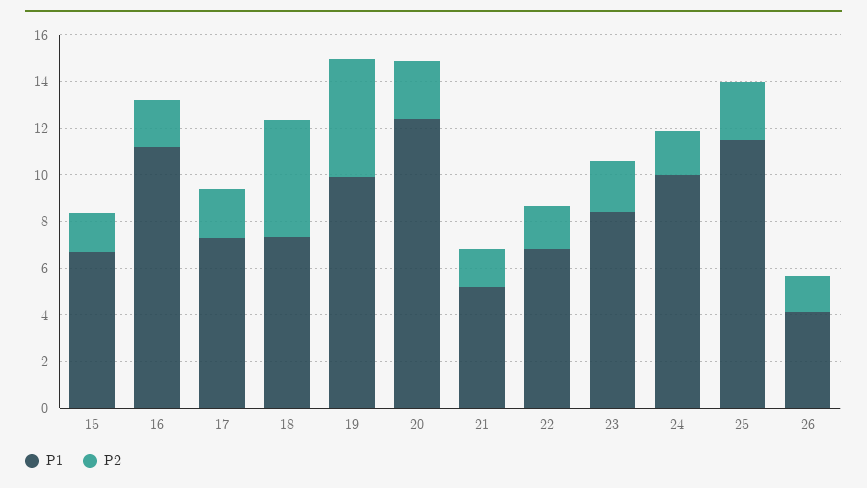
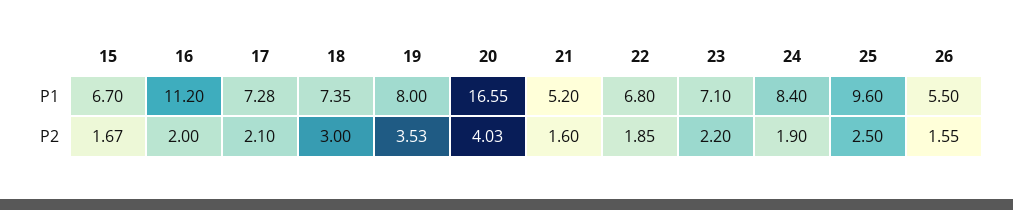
P2, 18: 5 -> 3
P1, 19: 10 -> 8
P2, 19: 5 -> 3.53
P1, 20: 12.5 -> 16.55
P2, 20: 2.5 -> 4.03
P1, 23: 8.5 -> 7.1
P1, 24: 10 -> 8.4
P1, 25: 11.5 -> 9.6
P1, 26: 4 -> 5.5

